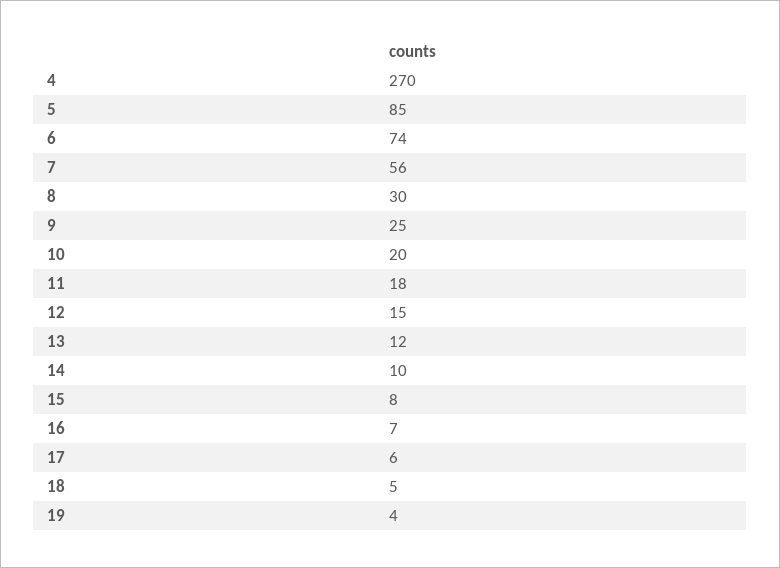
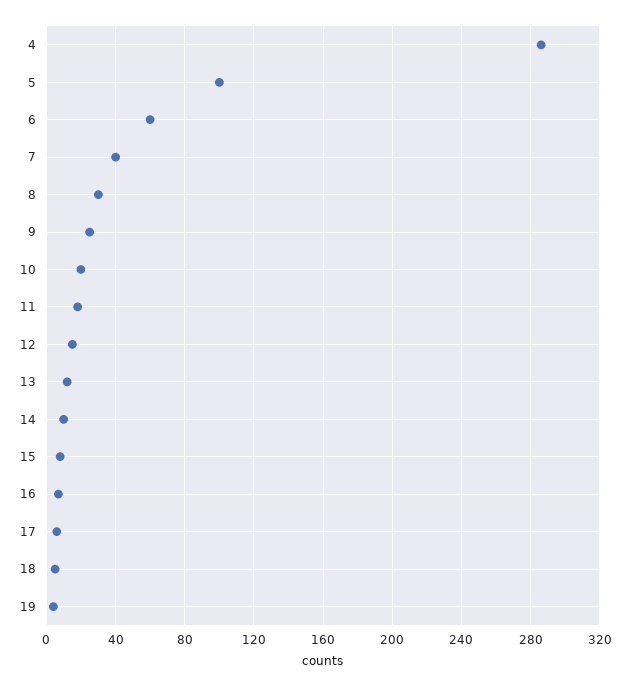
4: 270 -> 285
5: 85 -> 100
6: 74 -> 60
7: 56 -> 40

